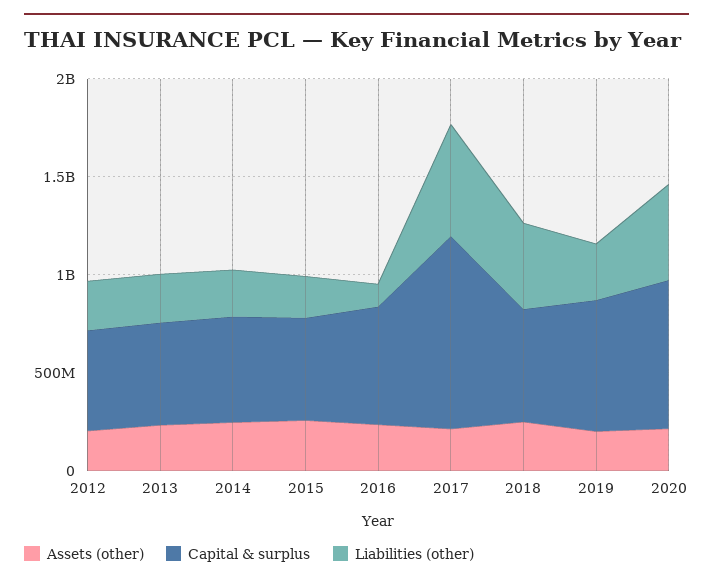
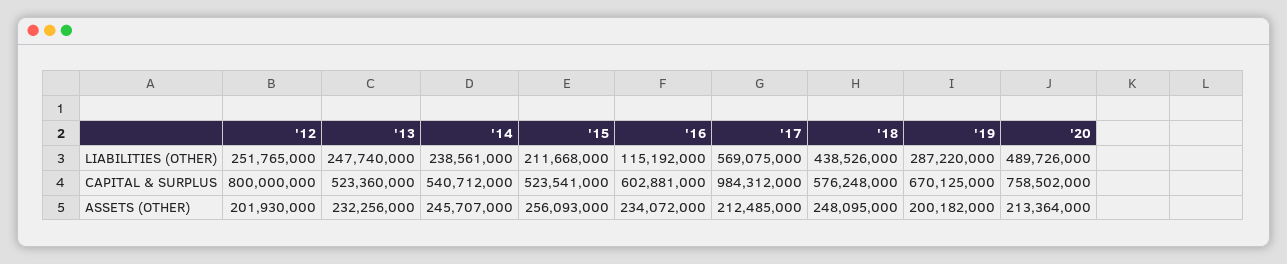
Capital & surplus, 2012: 500000000 -> 800000000

